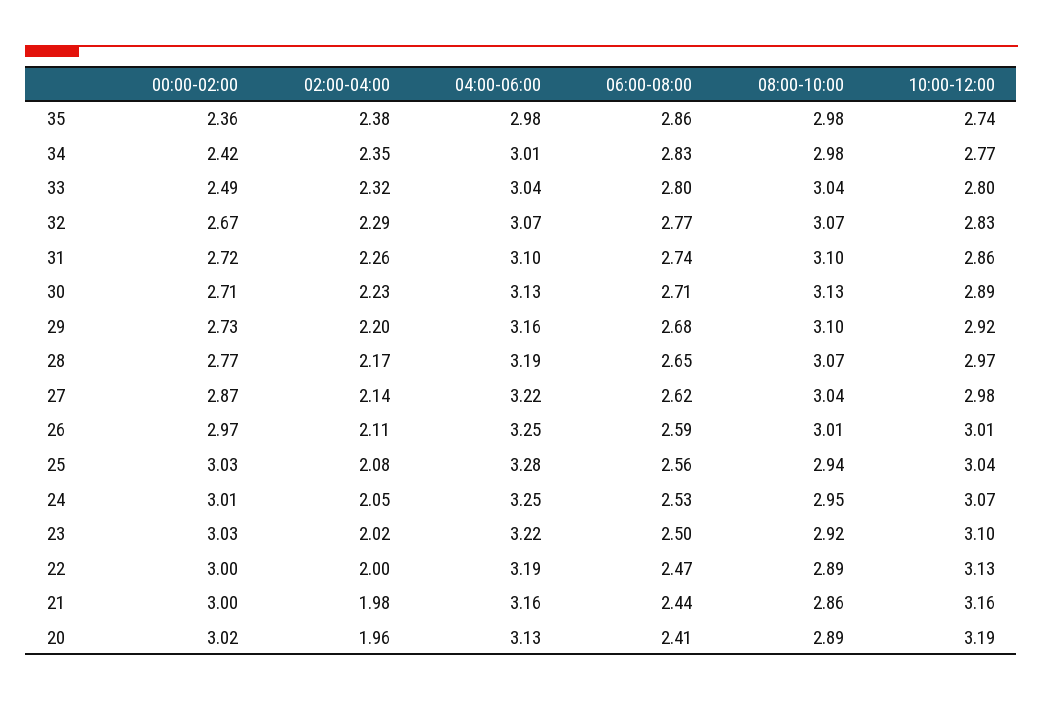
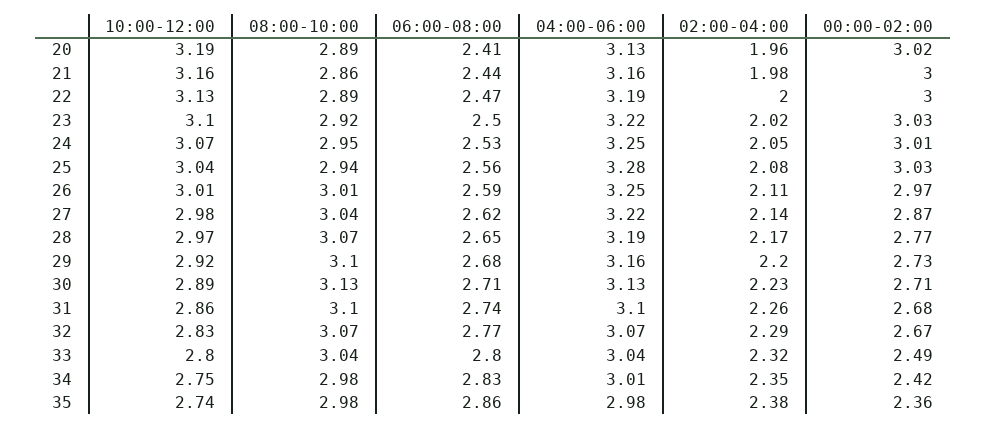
10:00-12:00, 34: 2.77 -> 2.75
00:00-02:00, 31: 2.72 -> 2.68

